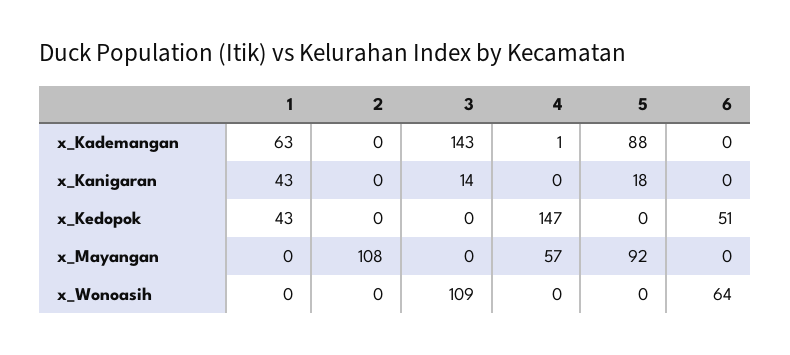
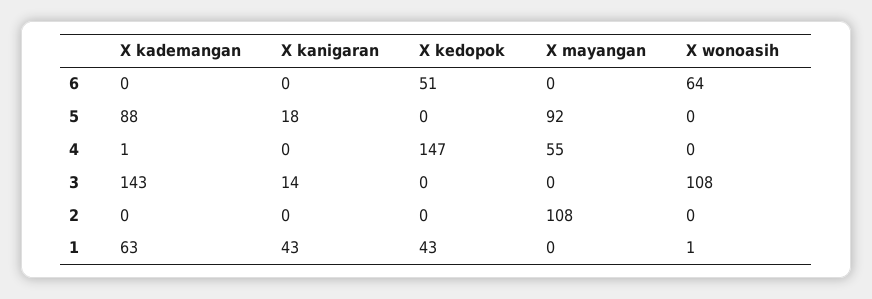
4, x_Mayangan: 57 -> 55
1, x_Wonoasih: 0 -> 1
3, x_Wonoasih: 109 -> 108

